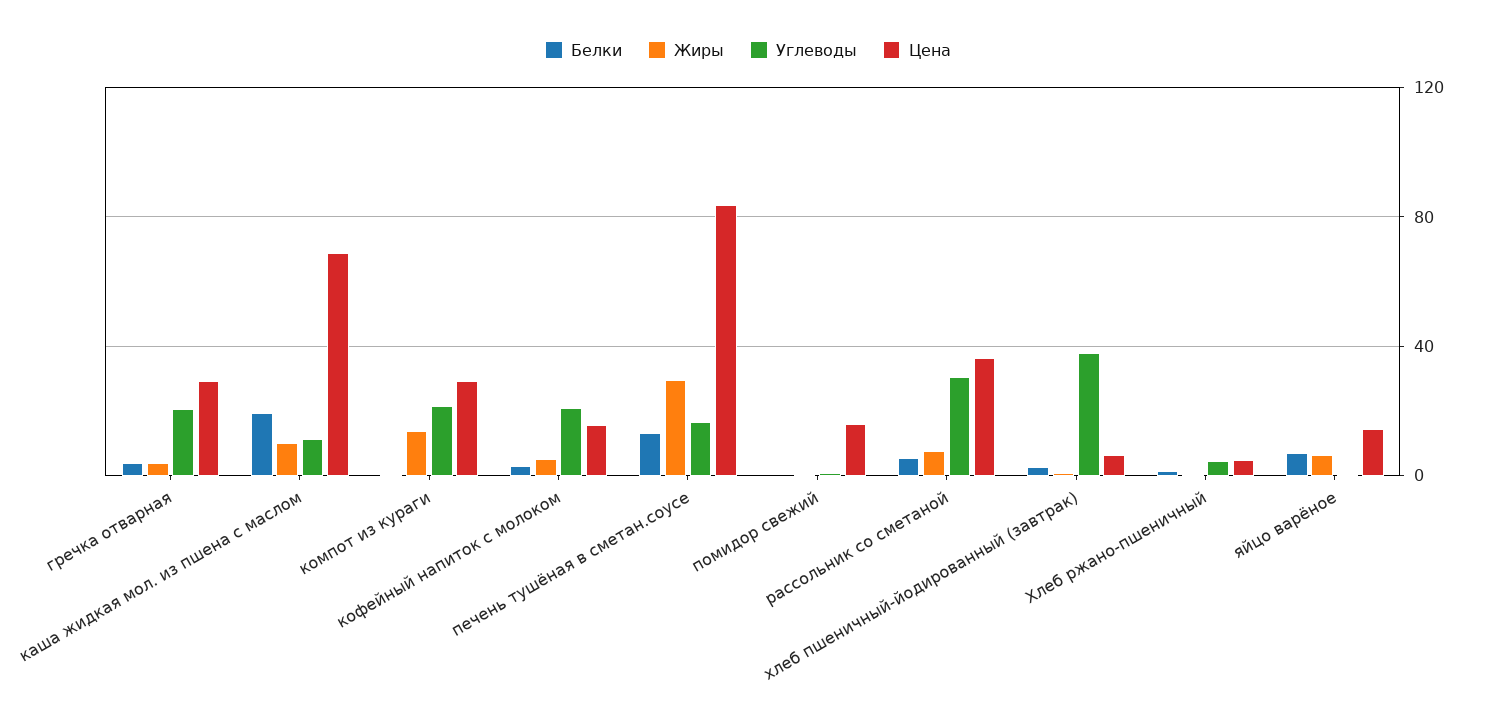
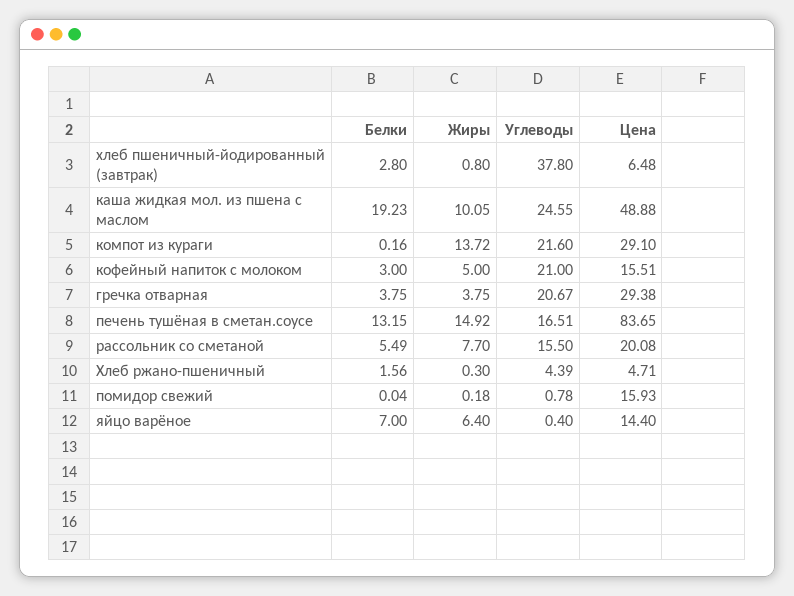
Углеводы, каша жидкая мол. из пшена с маслом: 10 -> 24.55
Цена, каша жидкая мол. из пшена с маслом: 70 -> 48.88
Жиры, печень тушёная в сметан.соусе: 30 -> 14.92
Углеводы, рассольник со сметаной: 30 -> 15.5
Цена, рассольник со сметаной: 35 -> 20.08

